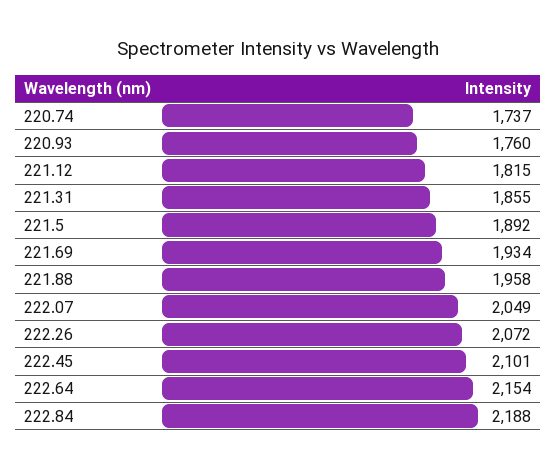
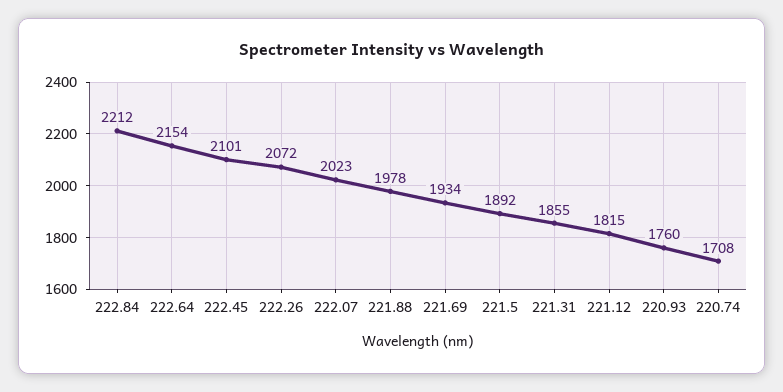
220.74: 1737 -> 1708
221.88: 1958 -> 1978
222.07: 2049 -> 2023
222.84: 2188 -> 2212

